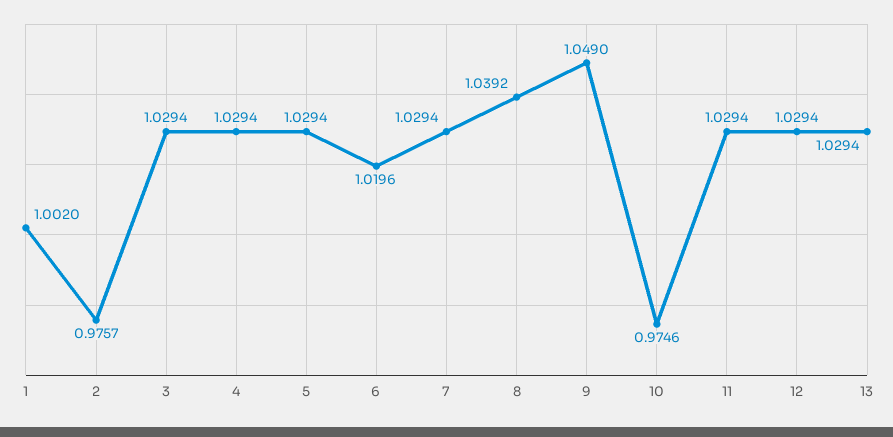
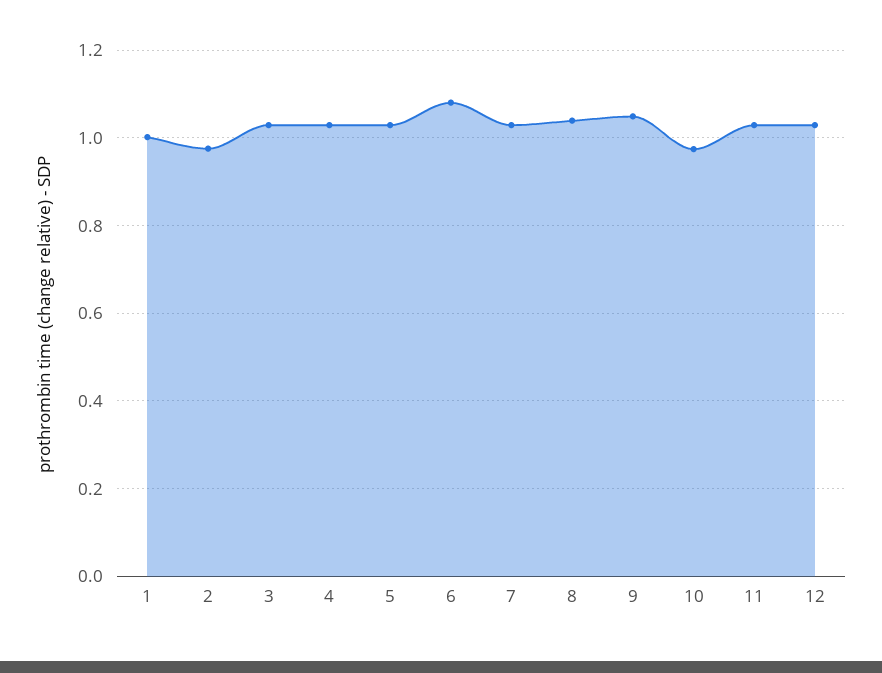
6: 1.0196 -> 1.08
13: 1.0294 -> none

